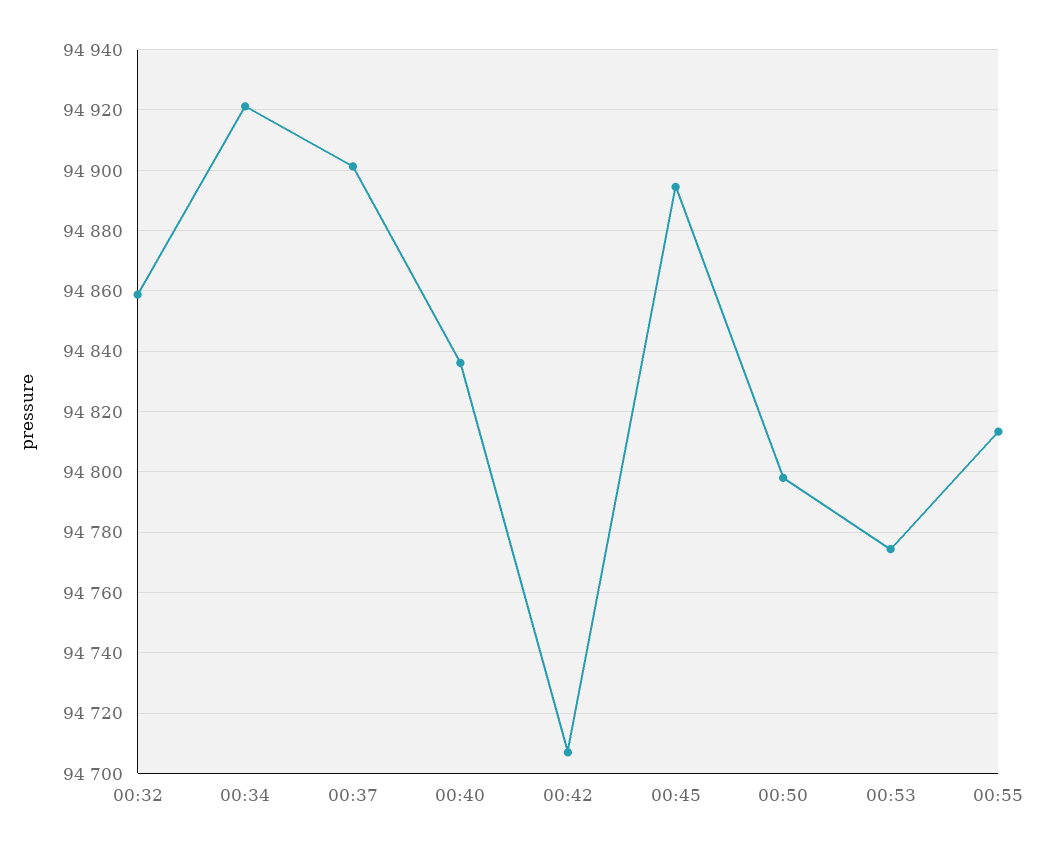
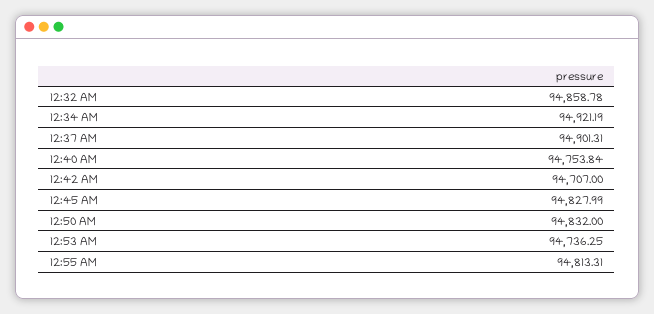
00:40: 94836 -> 94753.84
00:45: 94894 -> 94827.99
00:50: 94798 -> 94832
00:53: 94774 -> 94736.25

